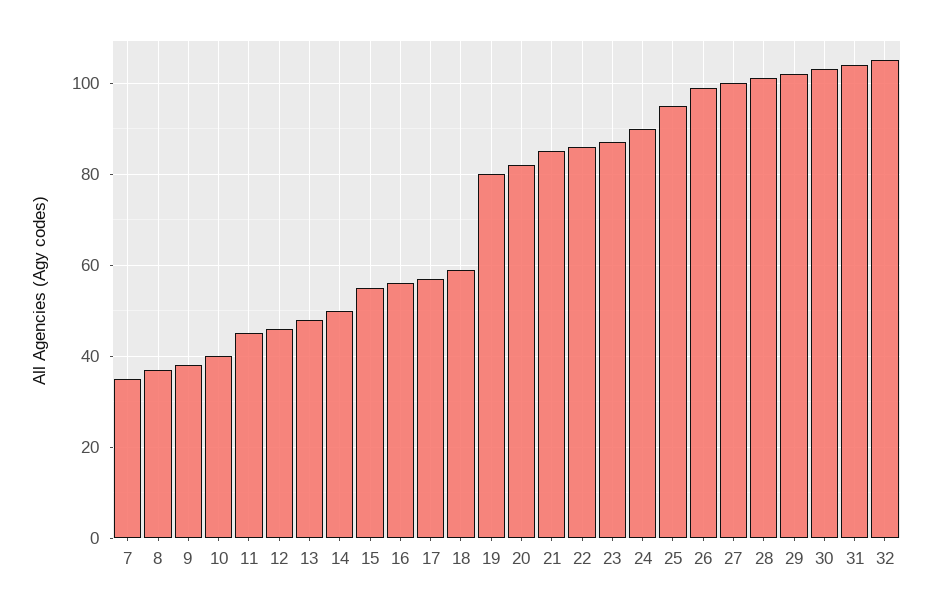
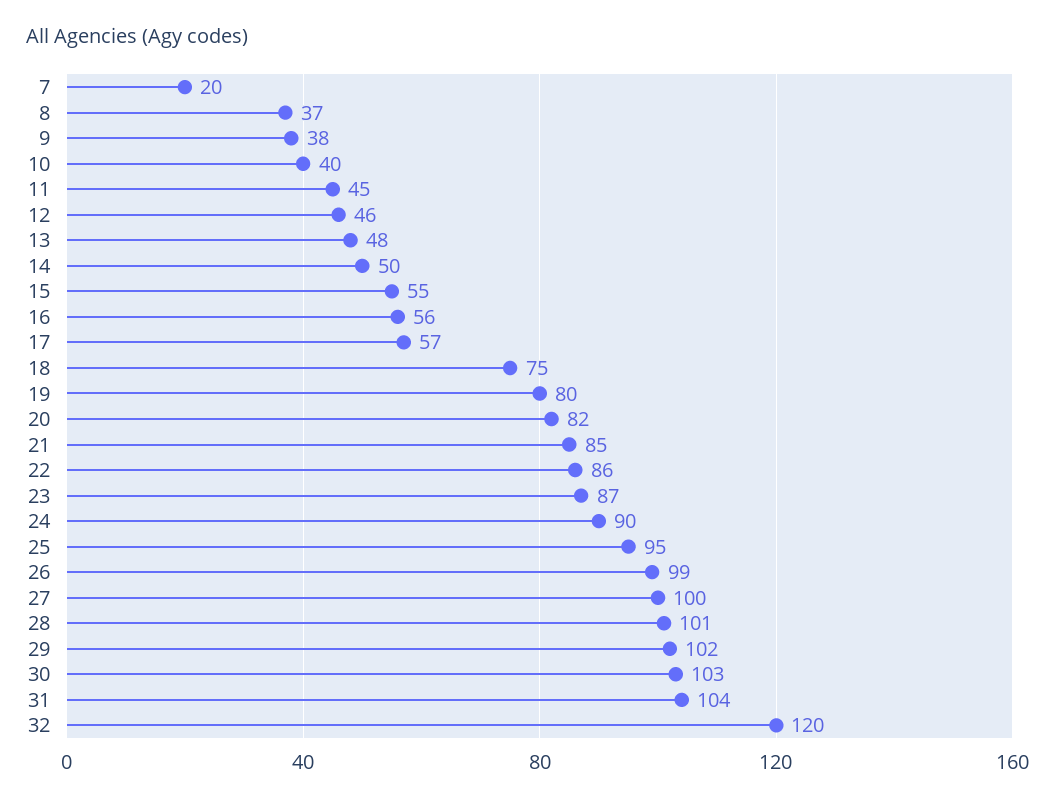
7: 35 -> 20
18: 60 -> 75
32: 105 -> 120

